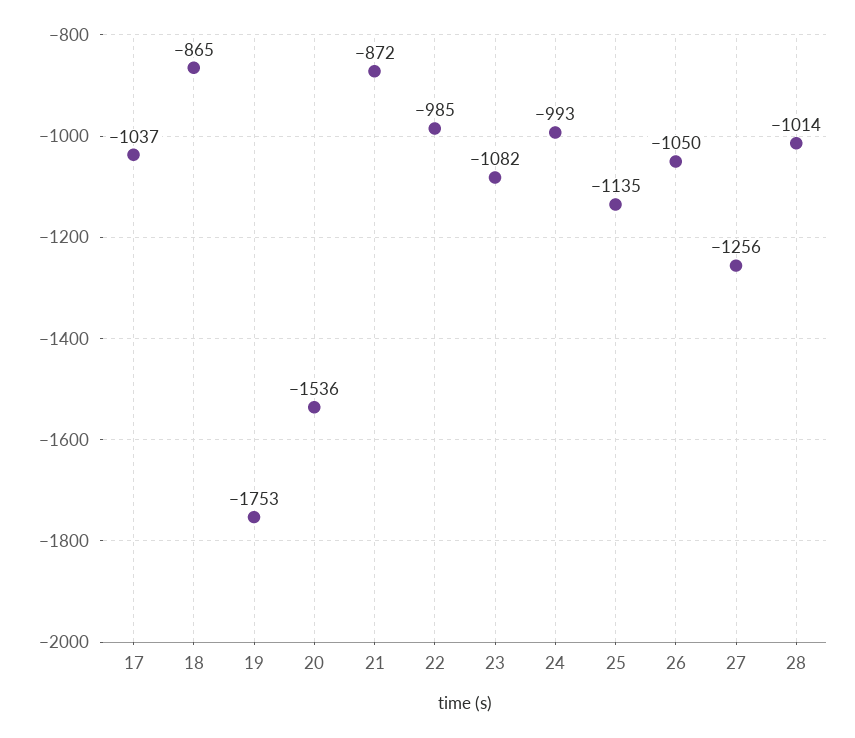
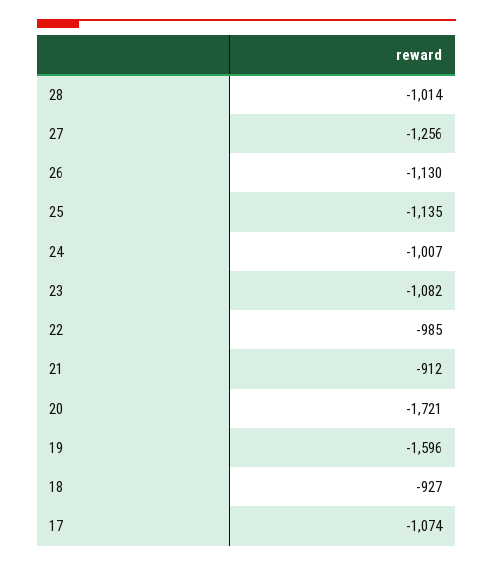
17: -1037 -> -1074
18: -865 -> -927
19: -1753 -> -1596
20: -1536 -> -1721
21: -872 -> -912
24: -993 -> -1007
26: -1050 -> -1130

